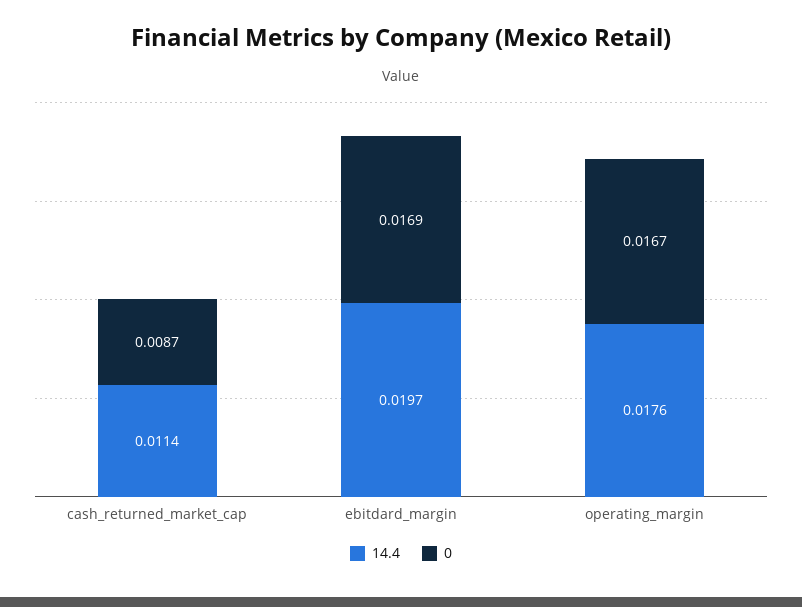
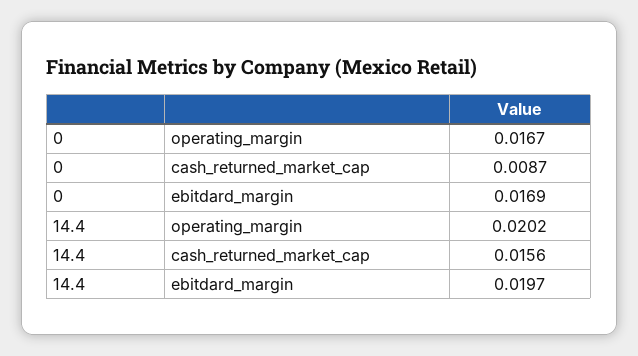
14.4, cash_returned_market_cap: 0.0114 -> 0.0156
14.4, operating_margin: 0.0176 -> 0.0202

